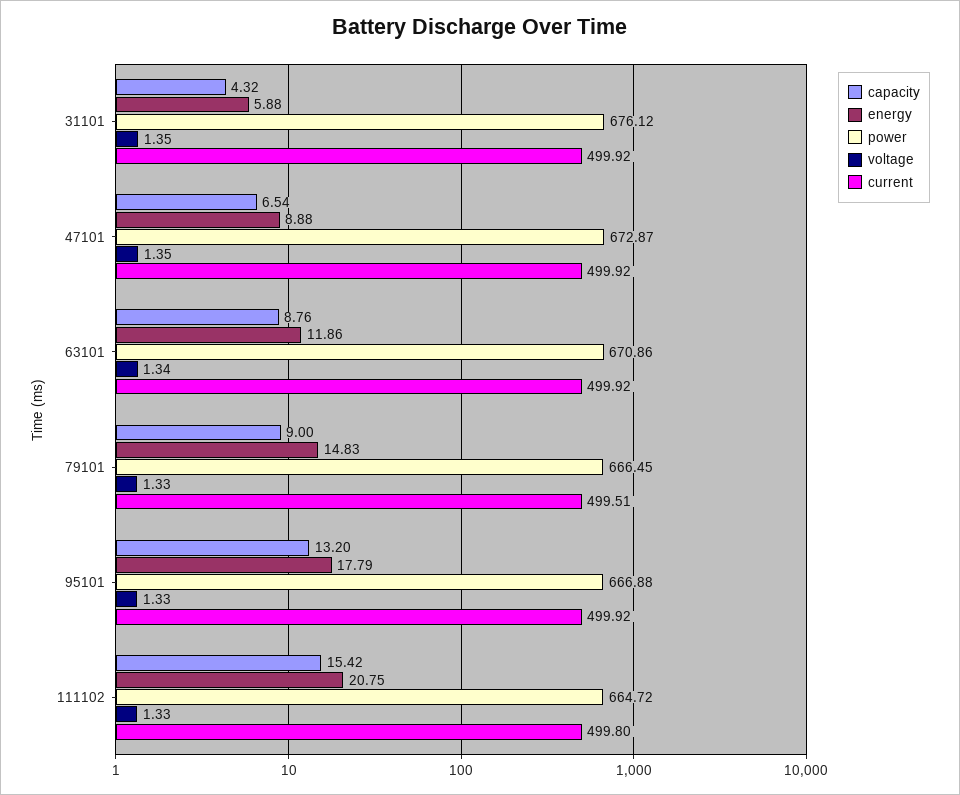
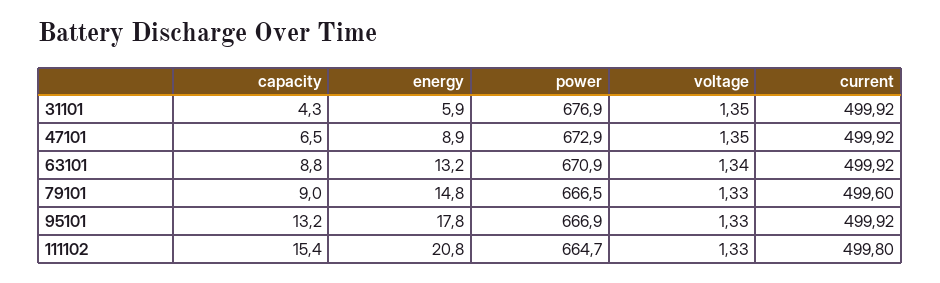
power, 31101: 676.12 -> 676.9
energy, 63101: 11.86 -> 13.2
current, 79101: 499.51 -> 499.6

